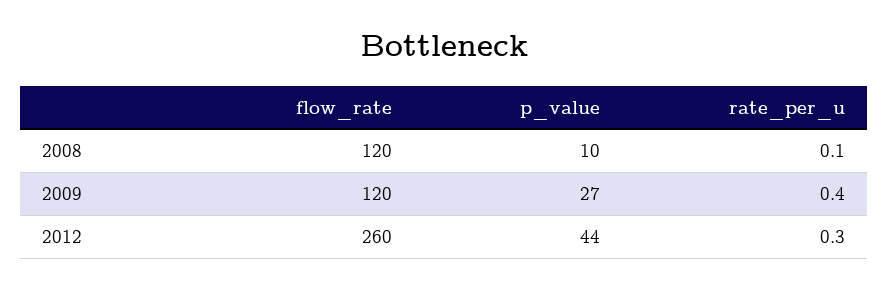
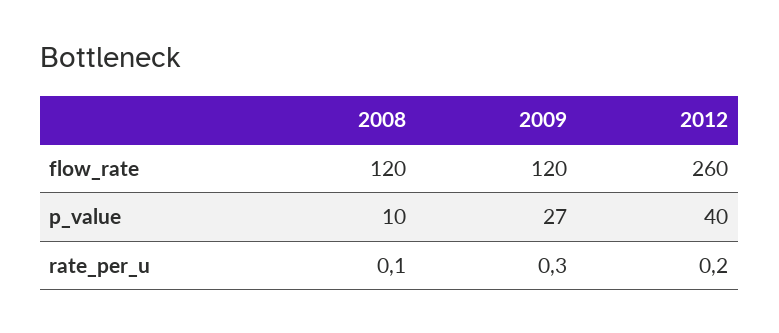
rate_per_u, 2009: 0.4 -> 0.3
p_value, 2012: 44 -> 40
rate_per_u, 2012: 0.3 -> 0.2

